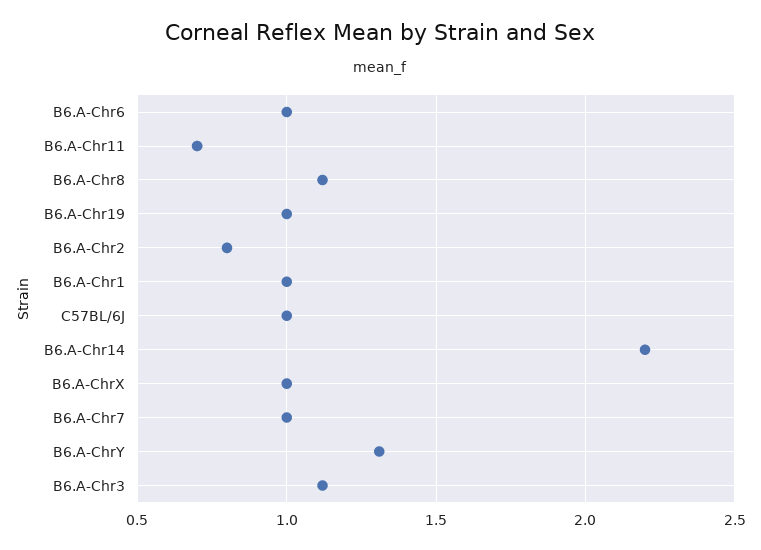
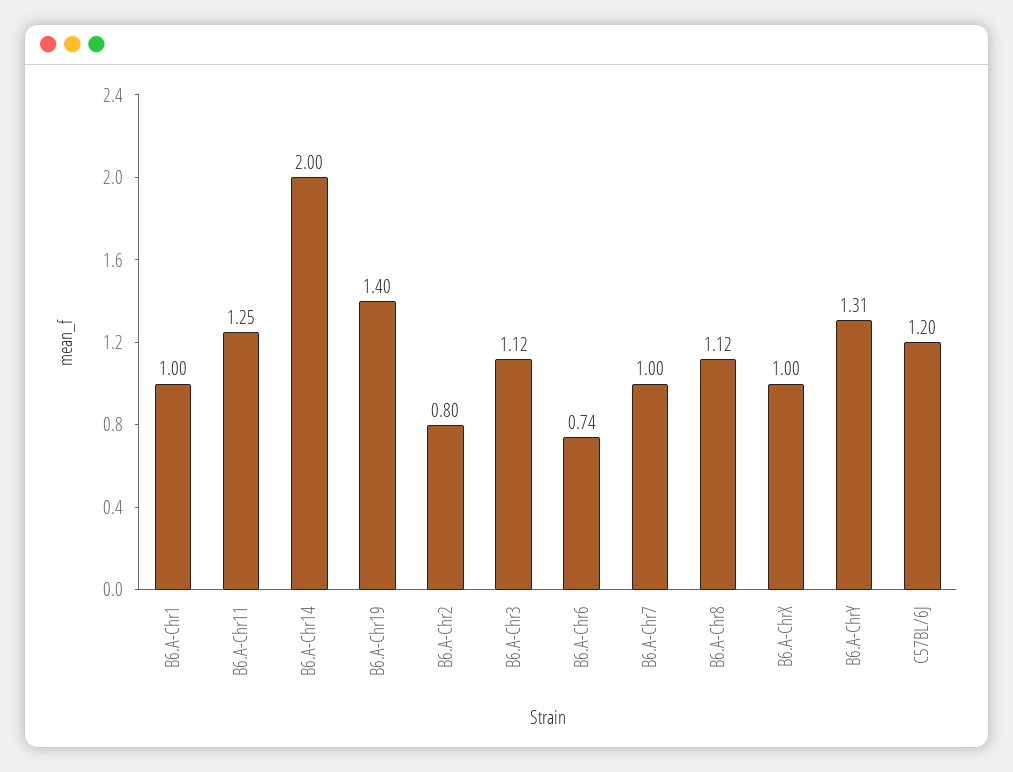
B6.A-Chr6: 1 -> 0.74
B6.A-Chr11: 0.7 -> 1.25
B6.A-Chr19: 1 -> 1.4
C57BL/6J: 1 -> 1.2
B6.A-Chr14: 2.2 -> 2

